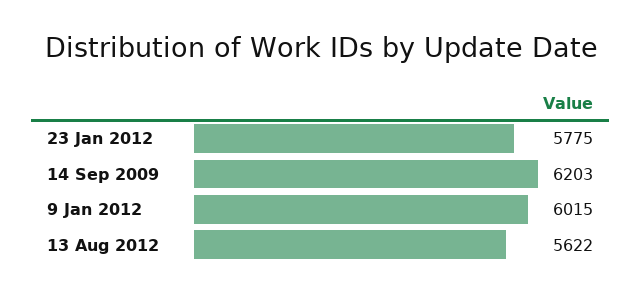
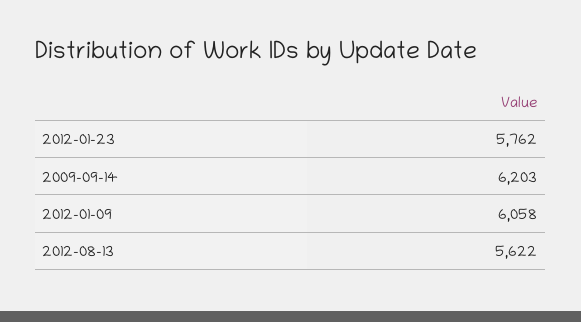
23 Jan 2012: 5775 -> 5762
9 Jan 2012: 6015 -> 6058

